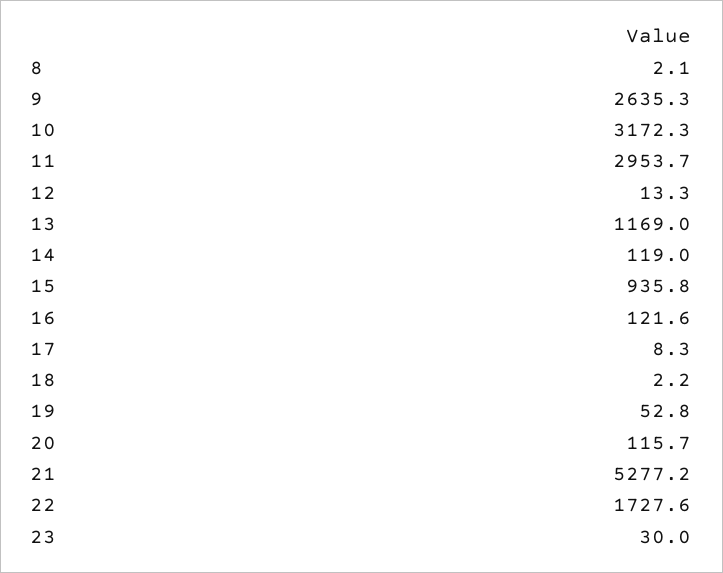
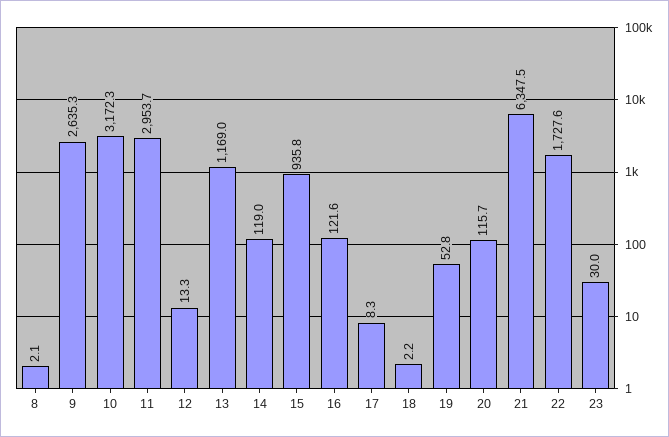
21: 5277.2 -> 6347.5

